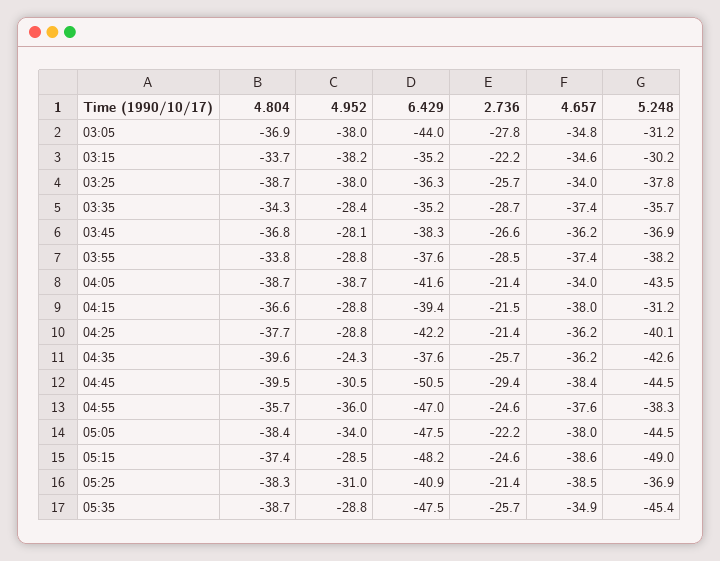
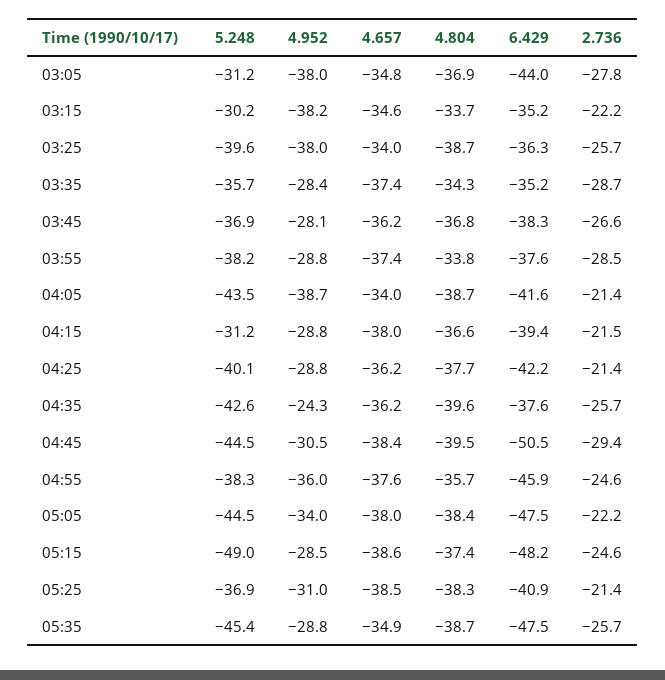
5.248, 03:25: -37.8 -> -39.6
6.429, 04:55: -47 -> -45.9

